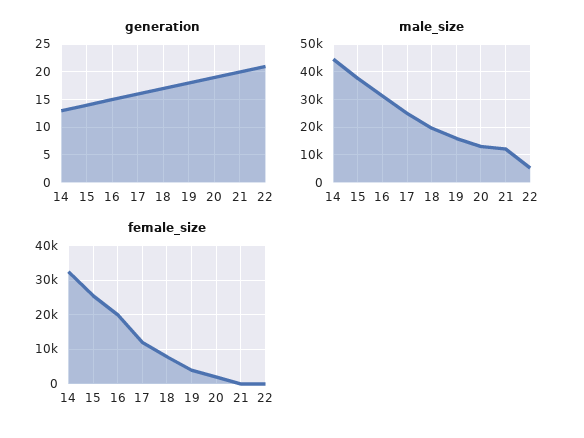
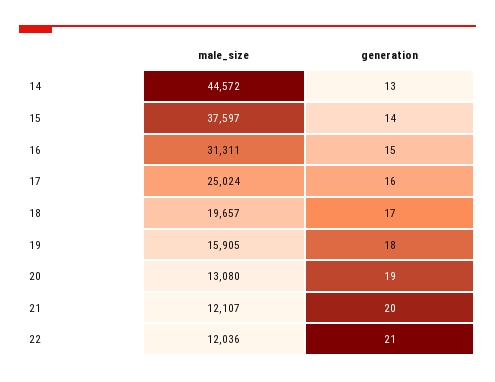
male_size, 22: 5000 -> 12036
female_size, 14: 32000 -> none
female_size, 15: 26000 -> none
female_size, 16: 20000 -> none
female_size, 17: 12000 -> none
female_size, 18: 8000 -> none
female_size, 19: 4000 -> none
female_size, 20: 2000 -> none
female_size, 21: 0 -> none
female_size, 22: 0 -> none

